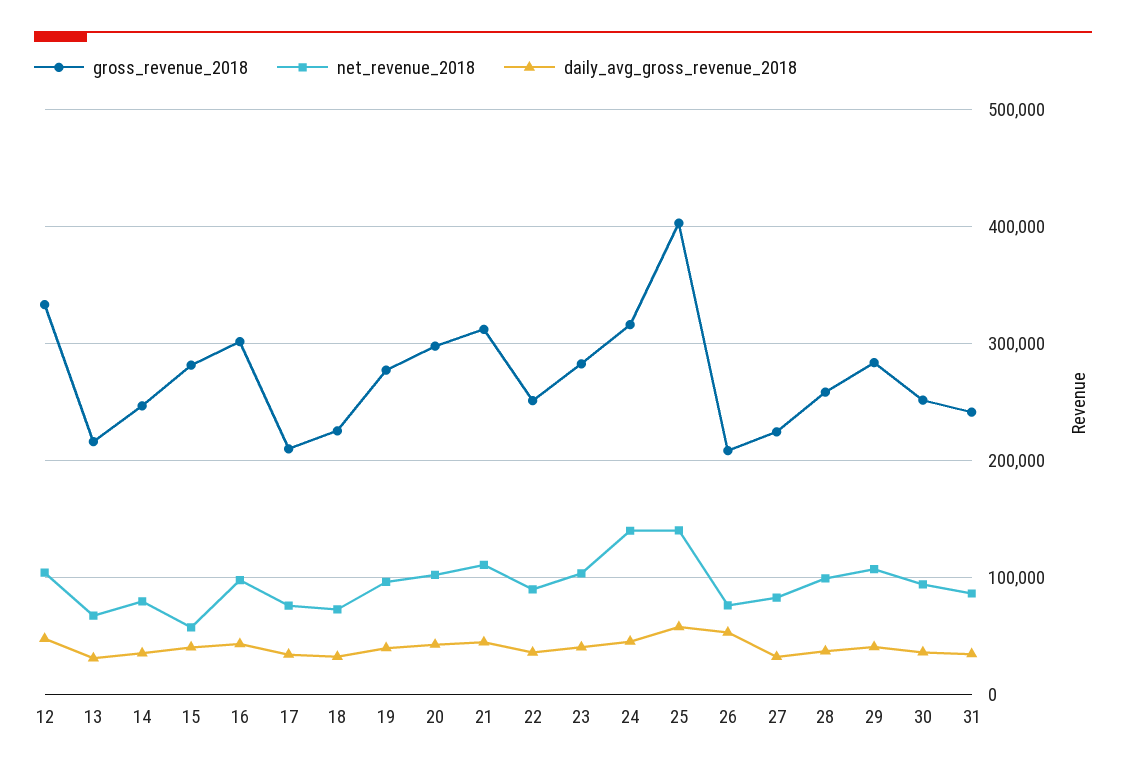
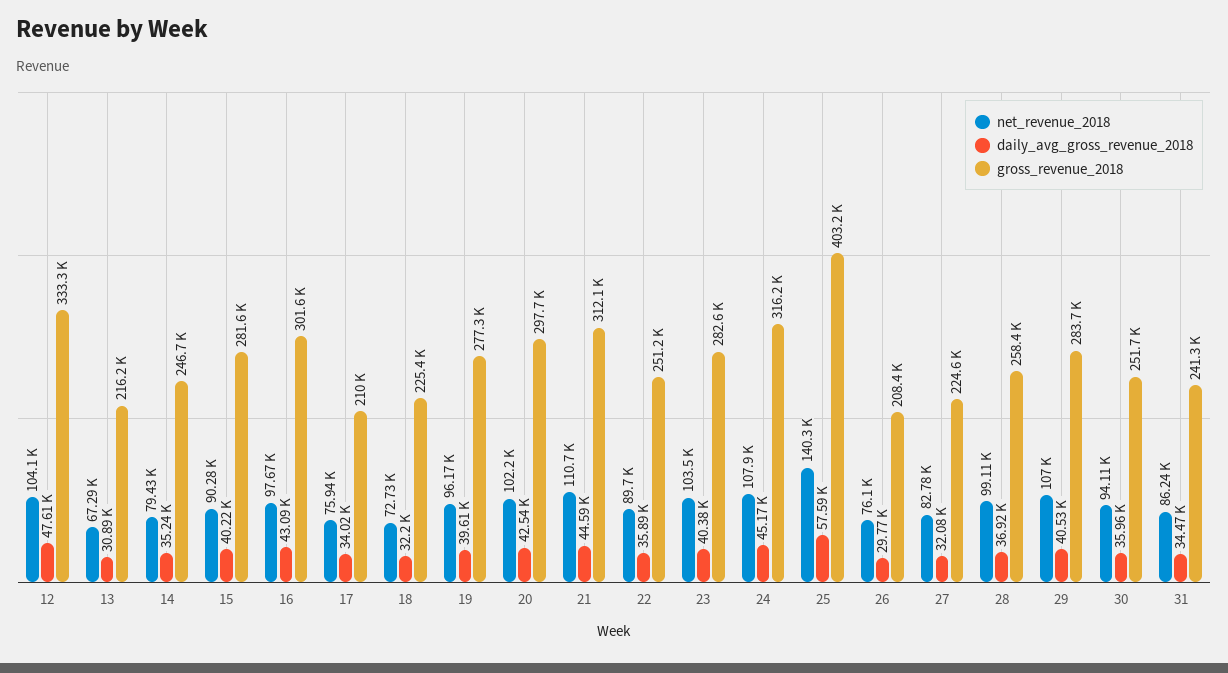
net_revenue_2018, 15: 60000 -> 90280
net_revenue_2018, 24: 140000 -> 107900
daily_avg_gross_revenue_2018, 26: 50000 -> 29770

